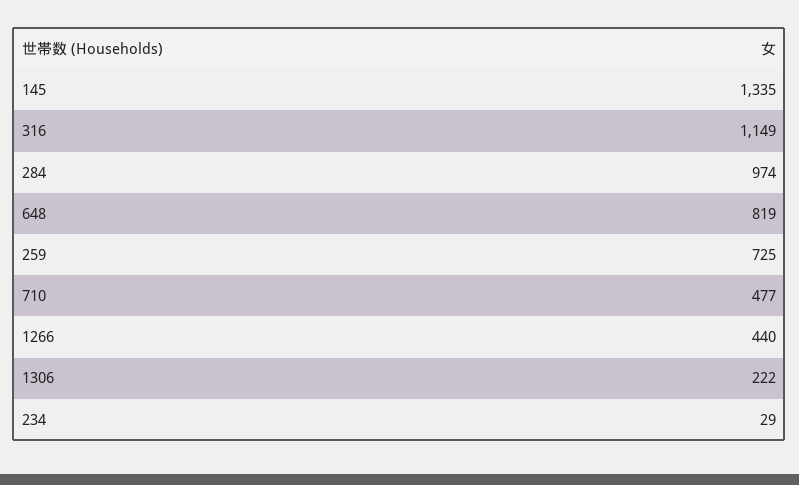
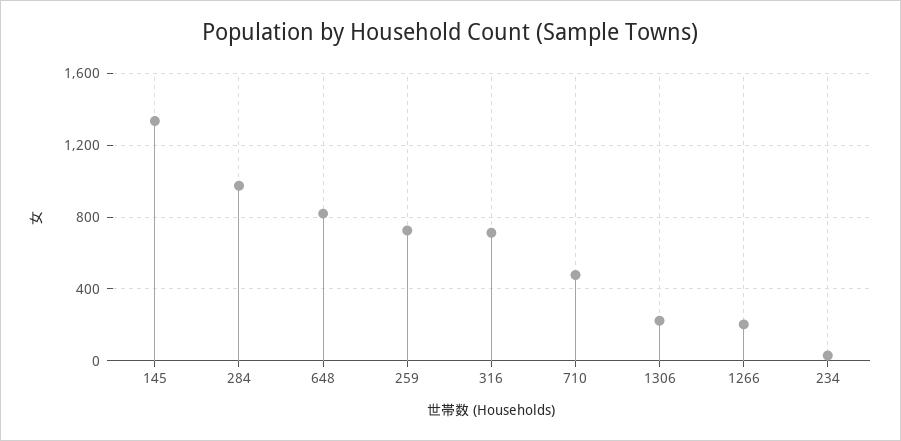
316: 1149 -> 700
1266: 440 -> 200

